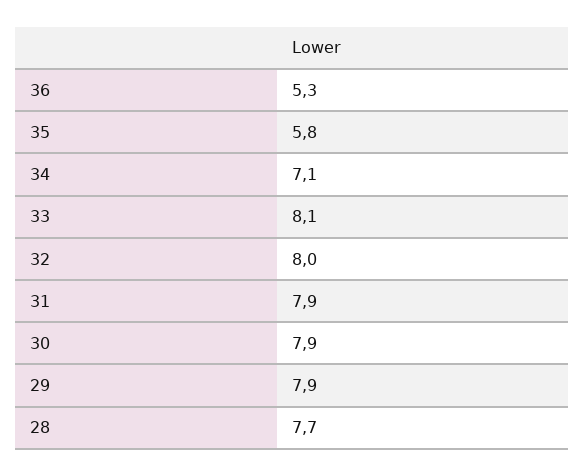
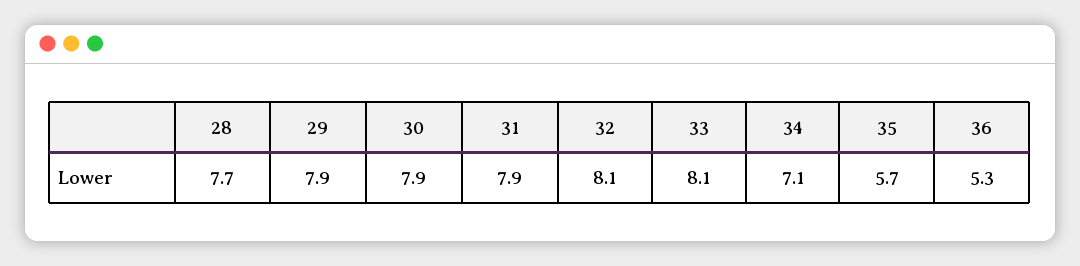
35: 5.8 -> 5.7
32: 8 -> 8.1

